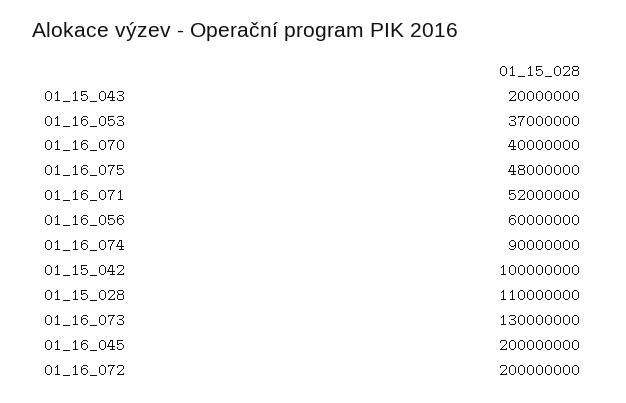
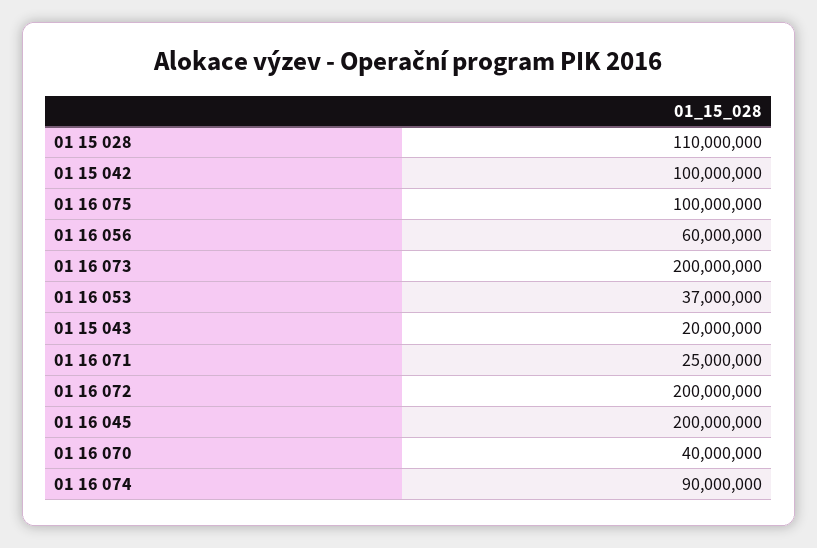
01_16_075: 48000000 -> 100000000
01_16_071: 52000000 -> 25000000
01_16_073: 130000000 -> 200000000

